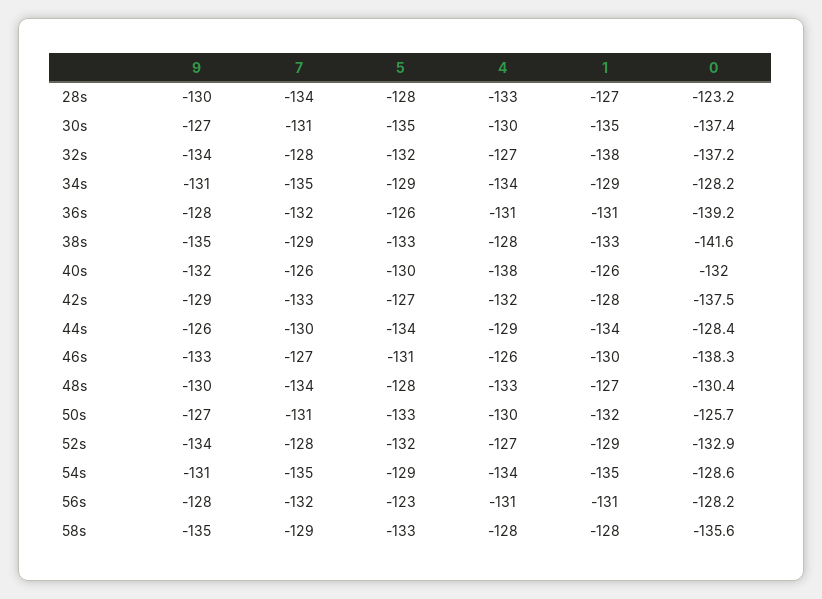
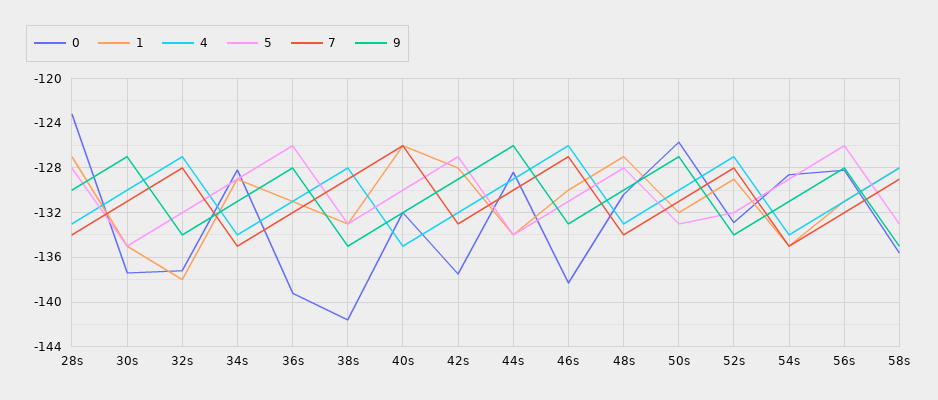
4, 40s: -138 -> -135
5, 56s: -123 -> -126

